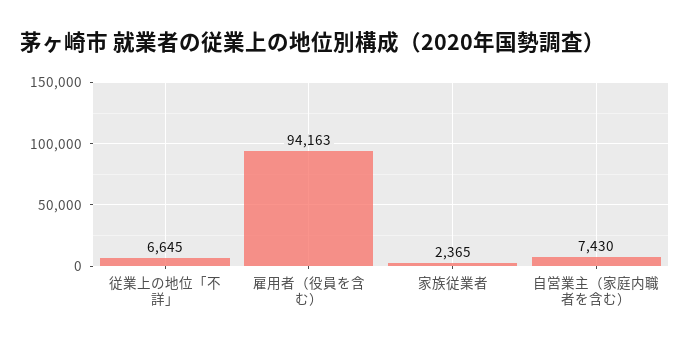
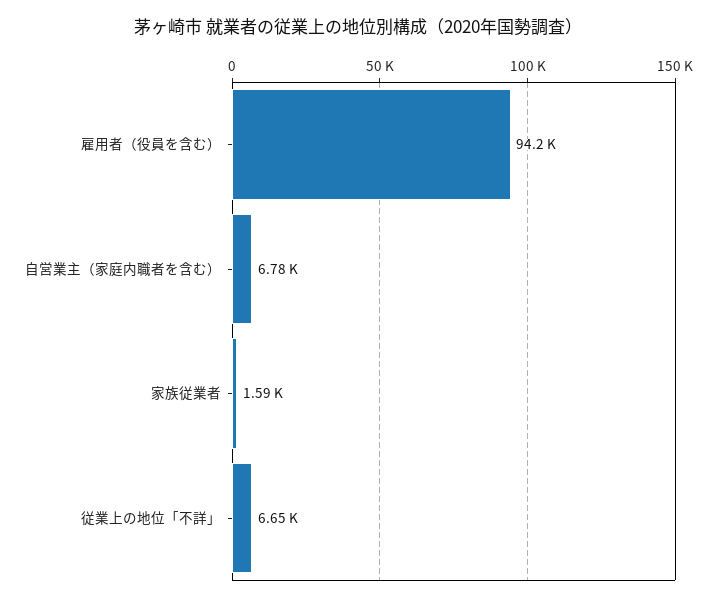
家族従業者: 2365 -> 1590
自営業主（家庭内職者を含む）: 7430 -> 6780

